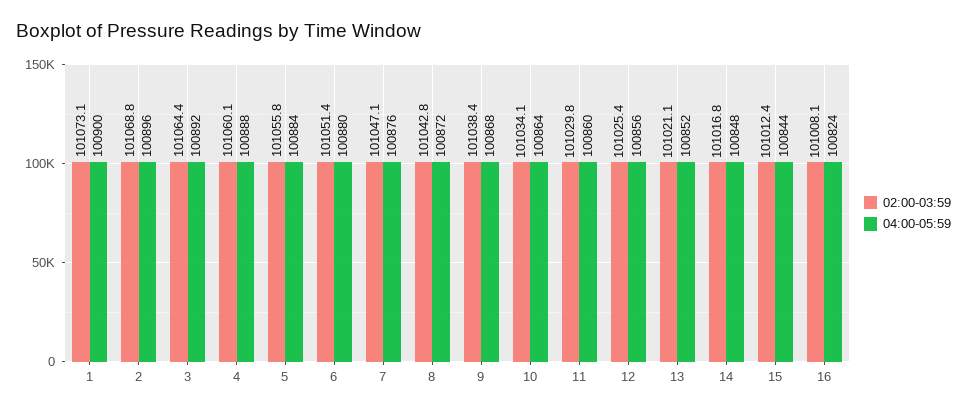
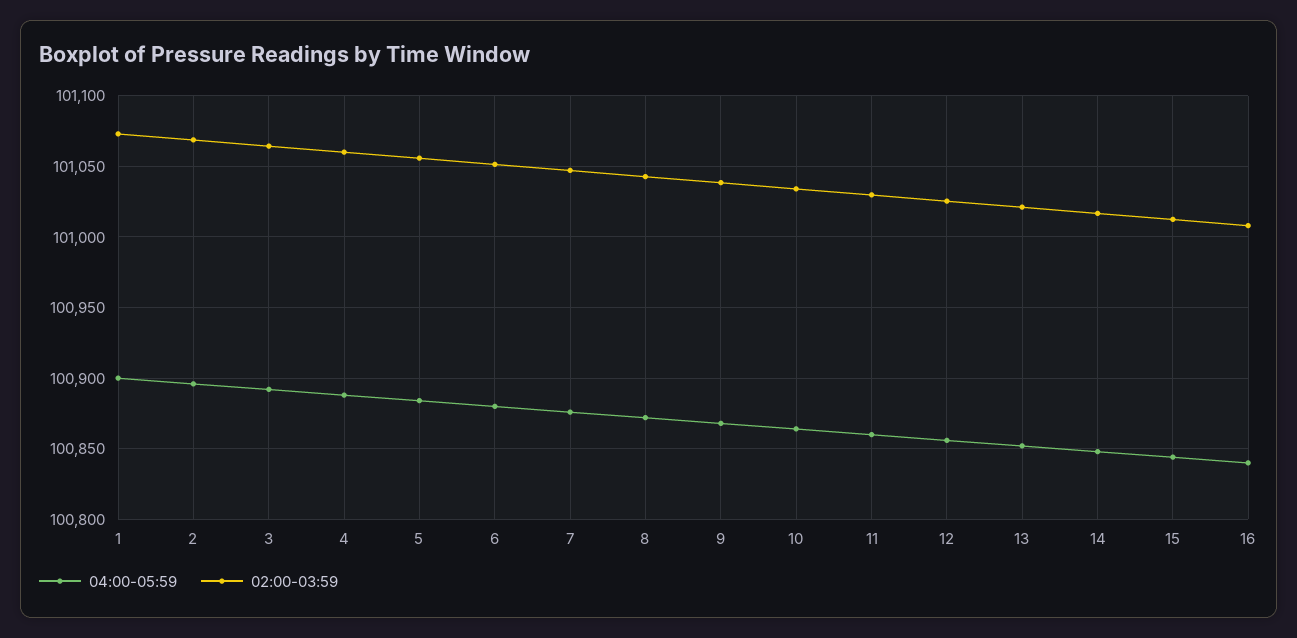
04:00-05:59, 16: 100824 -> 100840

